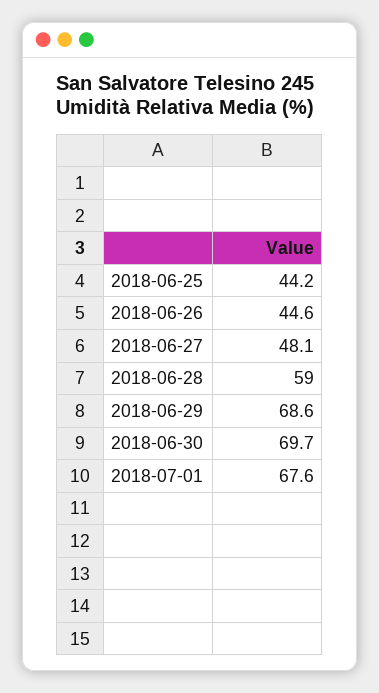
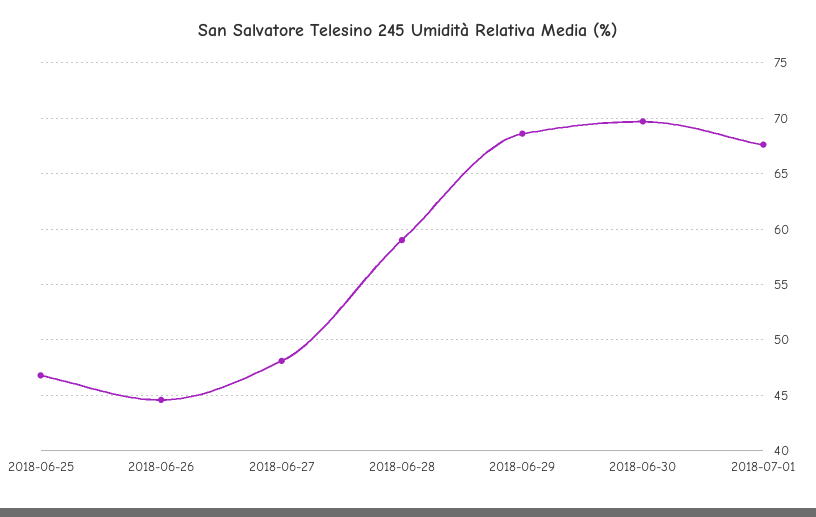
2018-06-25: 44.2 -> 47

